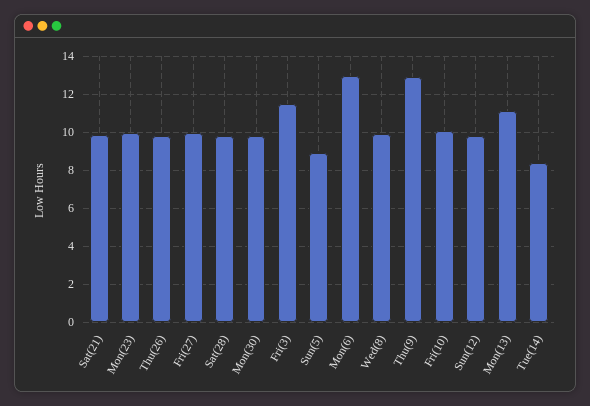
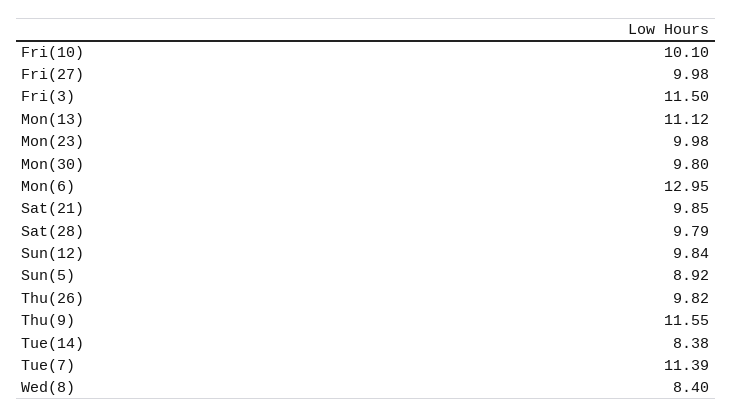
Wed(8): 10 -> 8.4
Thu(9): 13 -> 11.55
Tue(7): none -> 11.39

